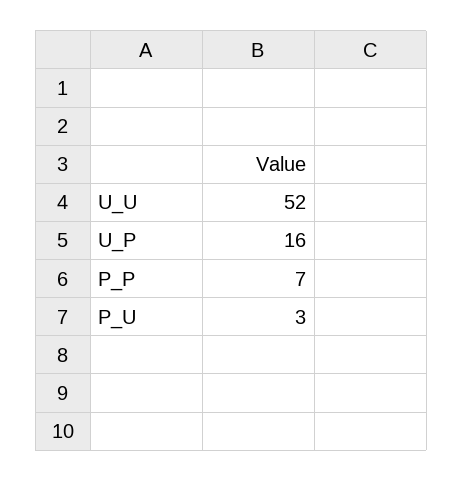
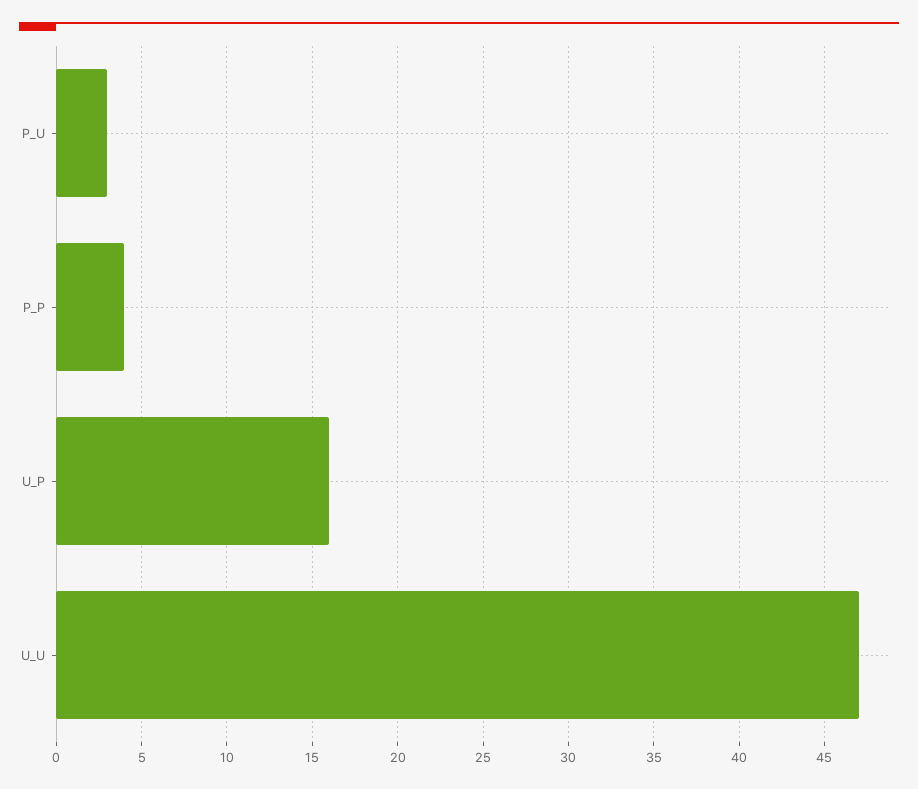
U_U: 52 -> 47
P_P: 7 -> 4

